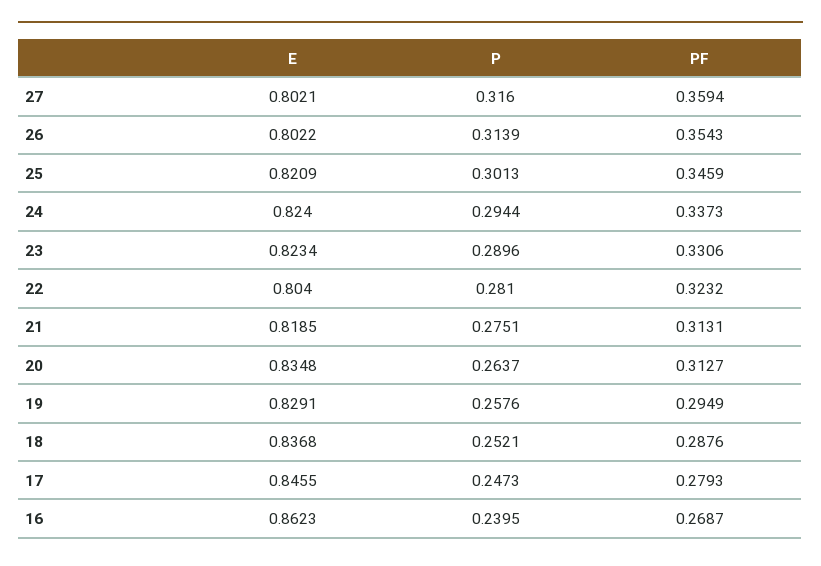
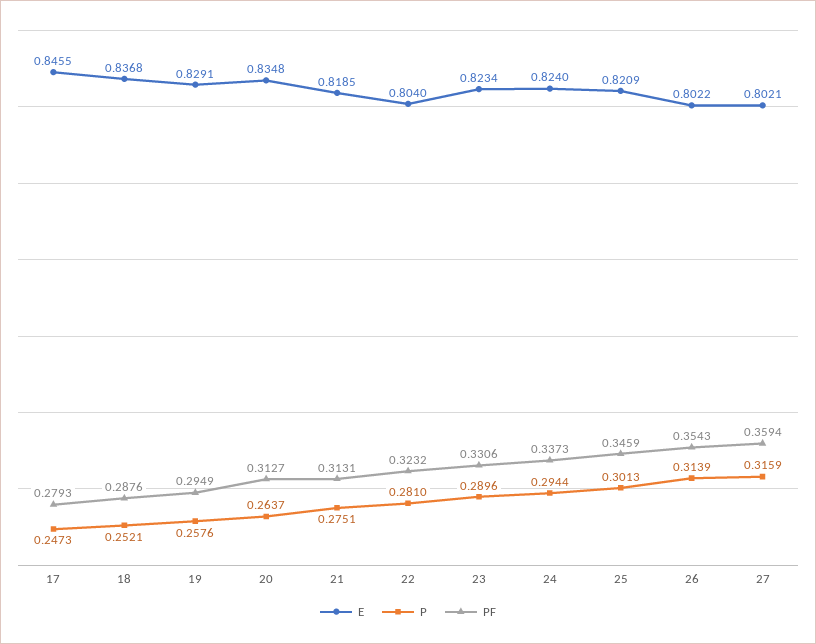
P, 27: 0.316 -> 0.3159
E, 16: 0.8623 -> none
P, 16: 0.2395 -> none
PF, 16: 0.2687 -> none

